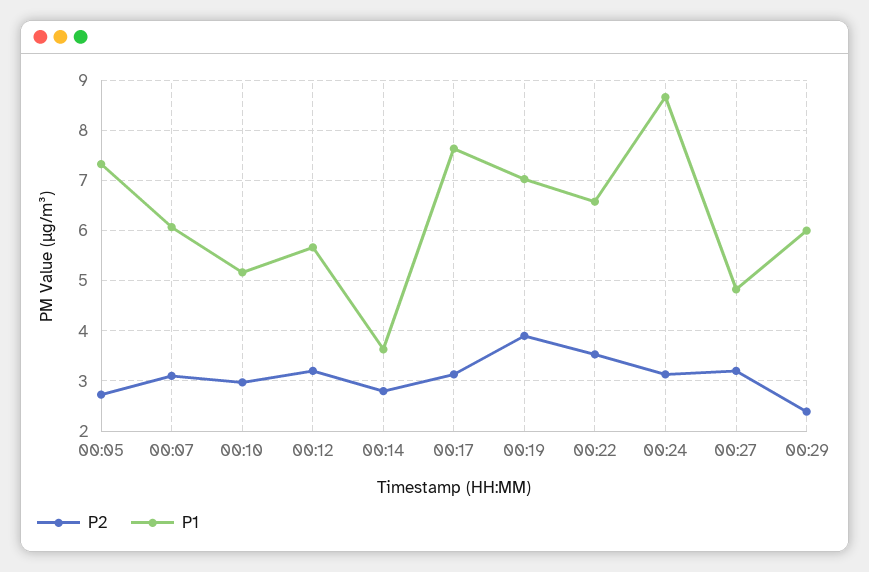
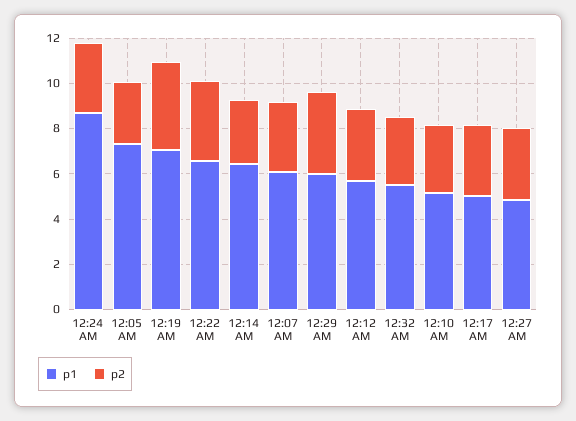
P1, 00:14: 3.6 -> 6.5
P1, 00:17: 7.6 -> 5
P2, 00:29: 2.4 -> 3.5
P1, 12:32 AM: none -> 5.5
P2, 12:32 AM: none -> 3

